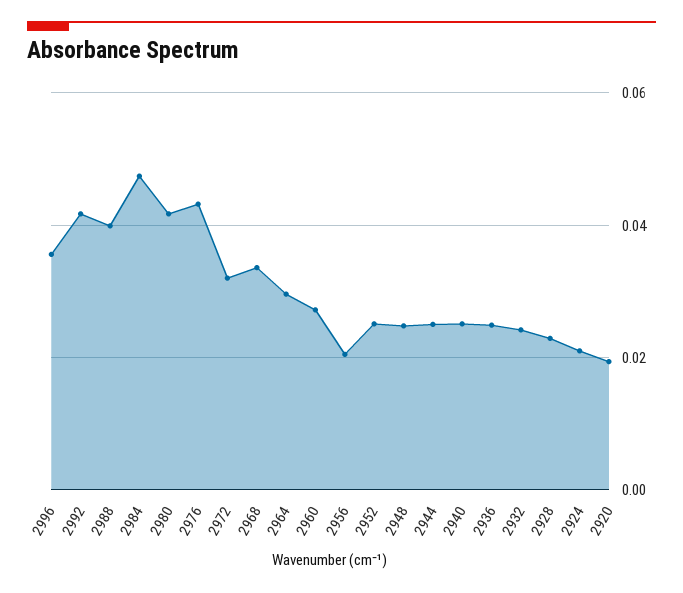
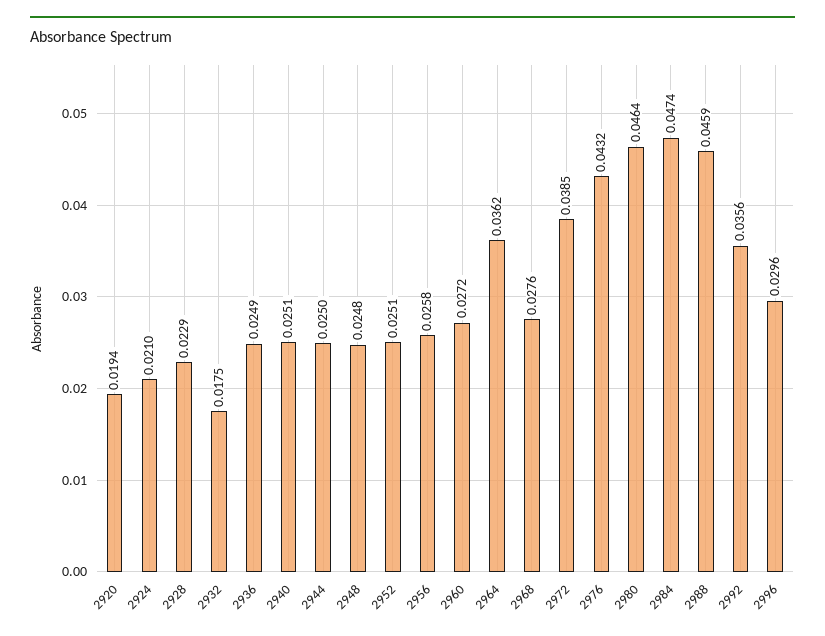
2996: 0.036 -> 0.0296
2992: 0.042 -> 0.0356
2988: 0.04 -> 0.0459
2980: 0.042 -> 0.0464
2972: 0.032 -> 0.0385
2968: 0.034 -> 0.0276
2964: 0.03 -> 0.0362
2956: 0.02 -> 0.0258
2932: 0.024 -> 0.0175

